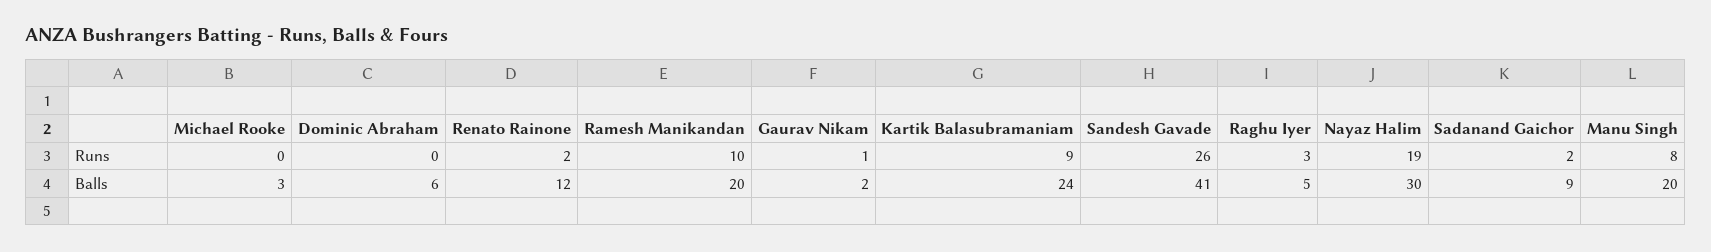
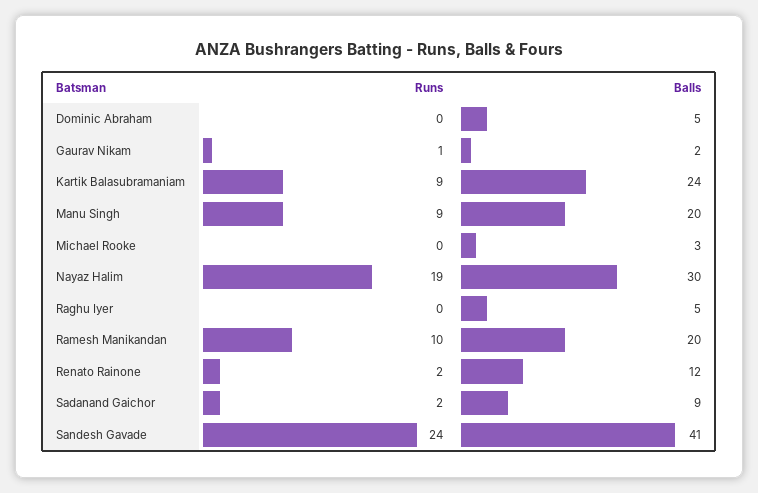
Sandesh Gavade, Runs: 26 -> 24
Raghu Iyer, Runs: 3 -> 0
Manu Singh, Runs: 8 -> 9
Dominic Abraham, Balls: 6 -> 5

